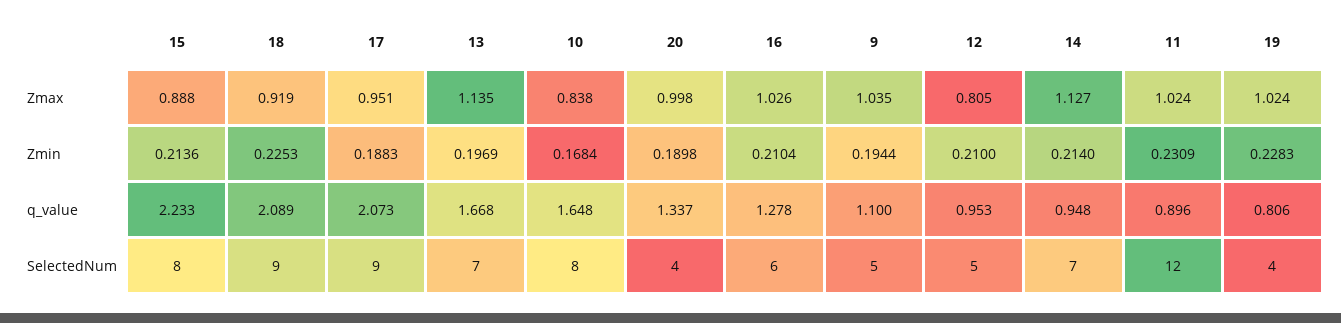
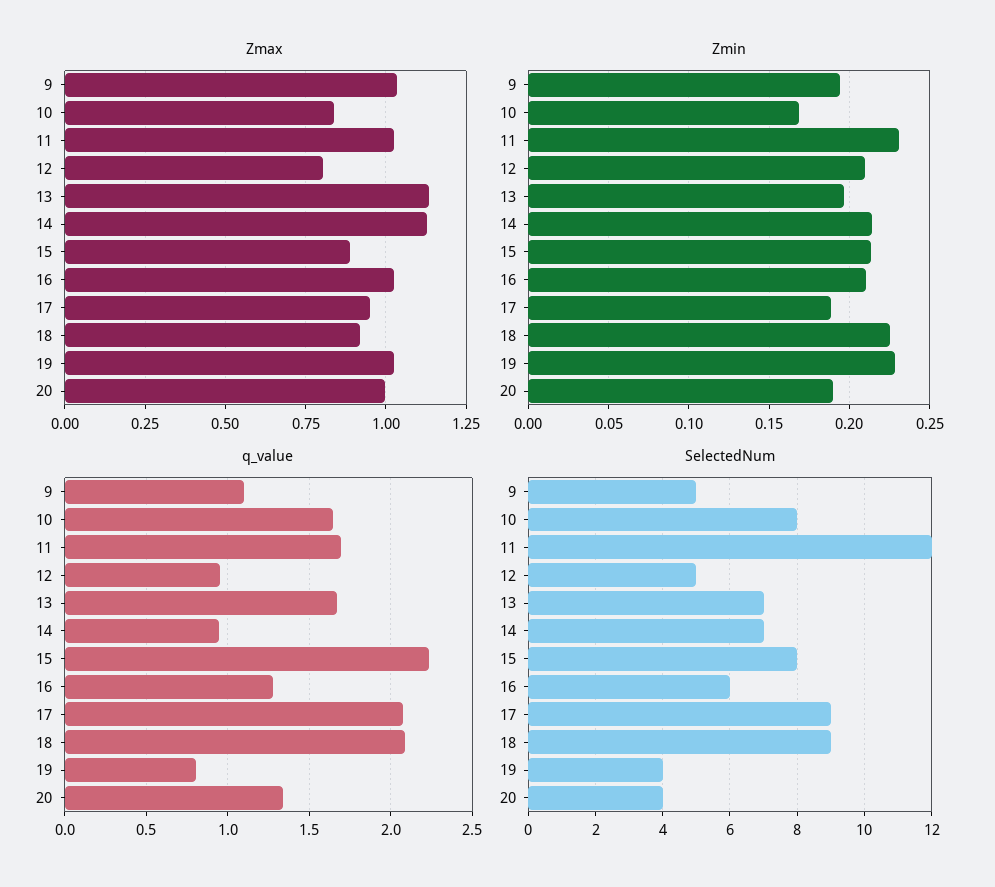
q_value, 11: 0.896 -> 1.7

